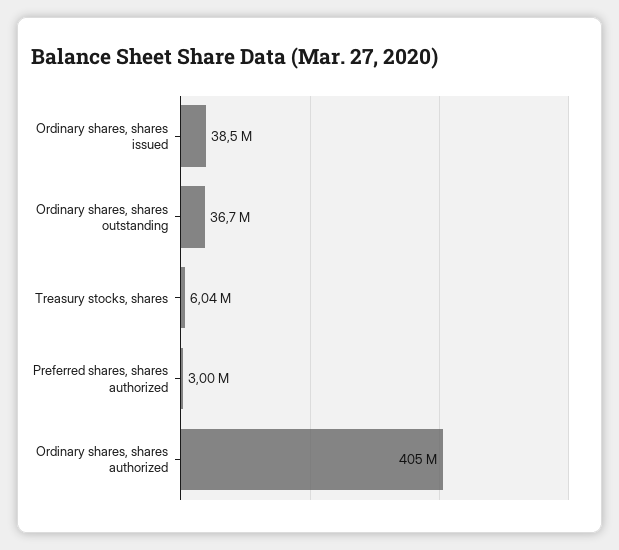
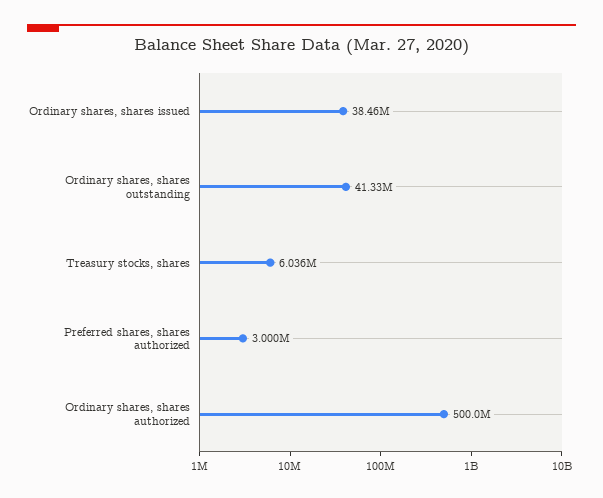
Ordinary shares, shares outstanding: 36700000 -> 41330000
Ordinary shares, shares authorized: 405000000 -> 500000000

